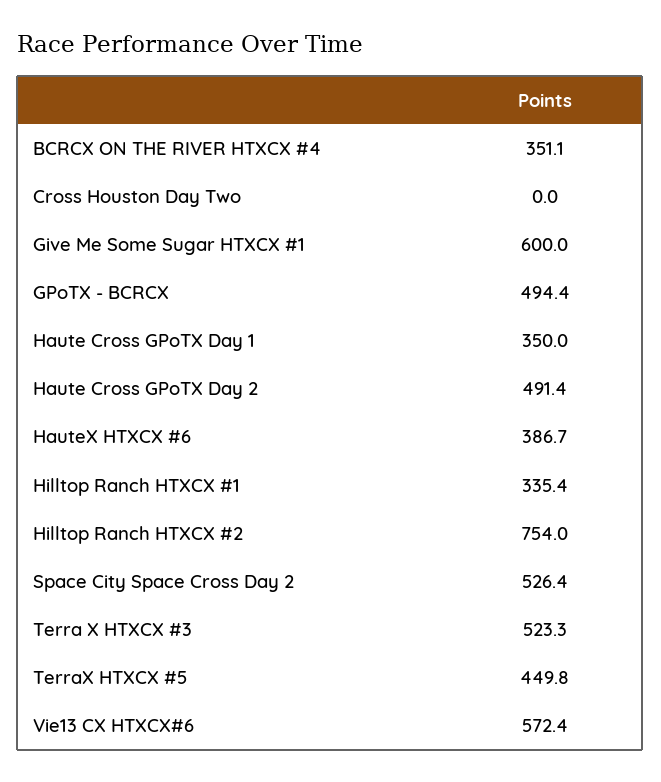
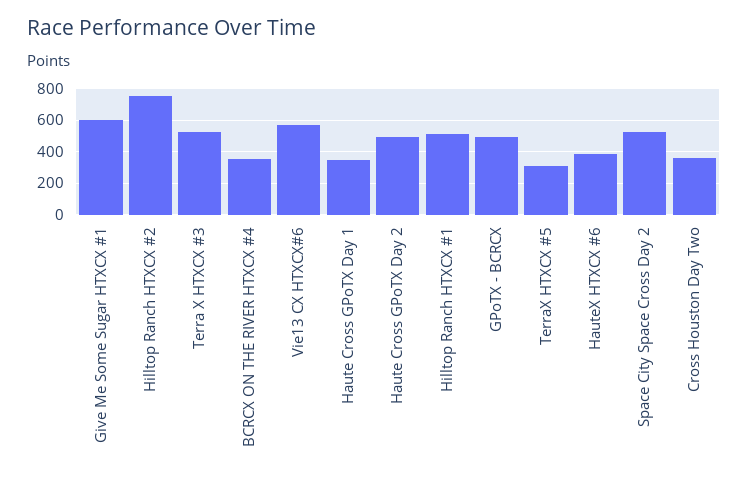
Cross Houston Day Two: 0 -> 350
Hilltop Ranch HTXCX #1: 335.4 -> 500
TerraX HTXCX #5: 449.8 -> 300

